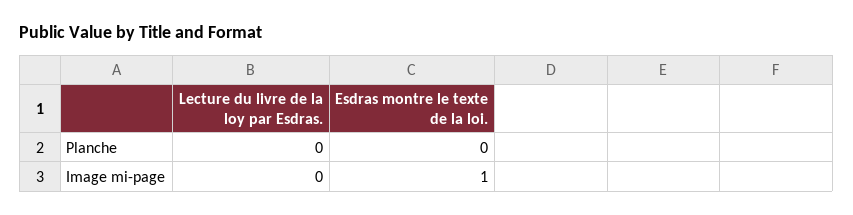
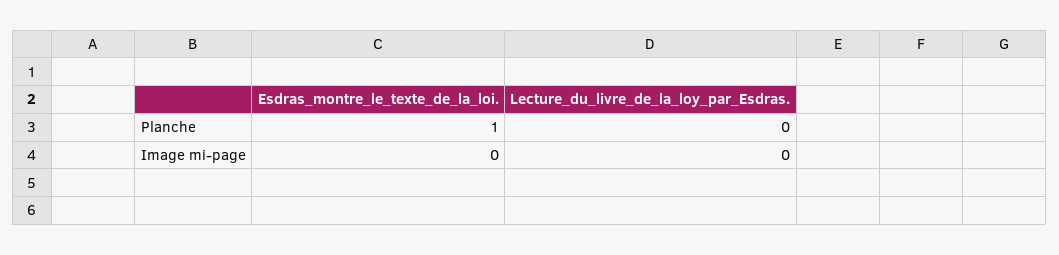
Esdras montre le texte de la loi., Planche: 0 -> 1
Esdras montre le texte de la loi., Image mi-page: 1 -> 0

